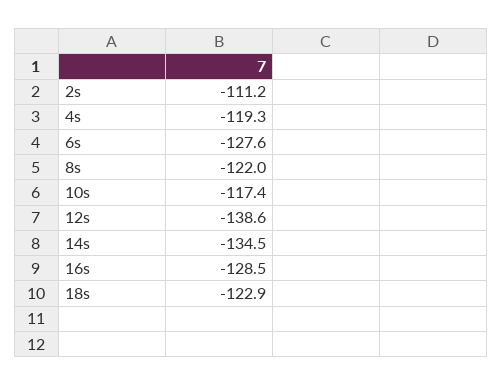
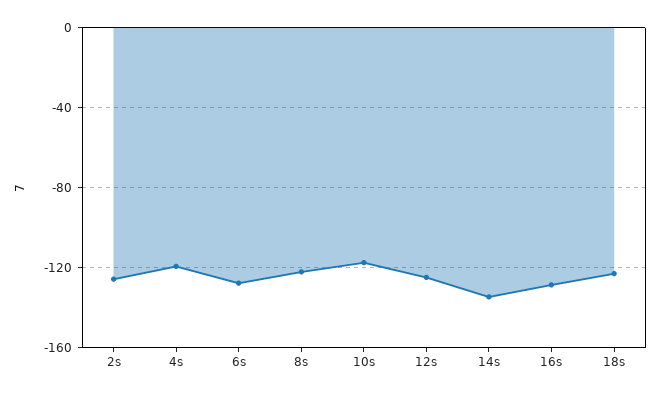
2s: -111.2 -> -125
12s: -138.6 -> -125

